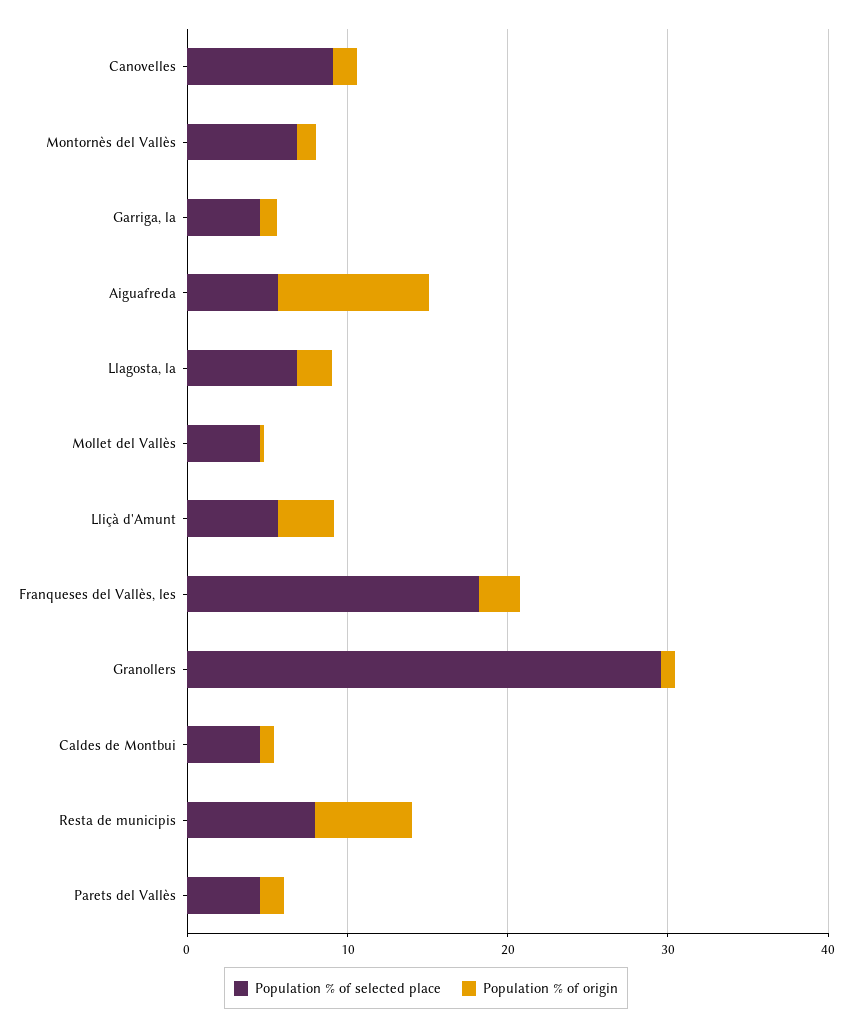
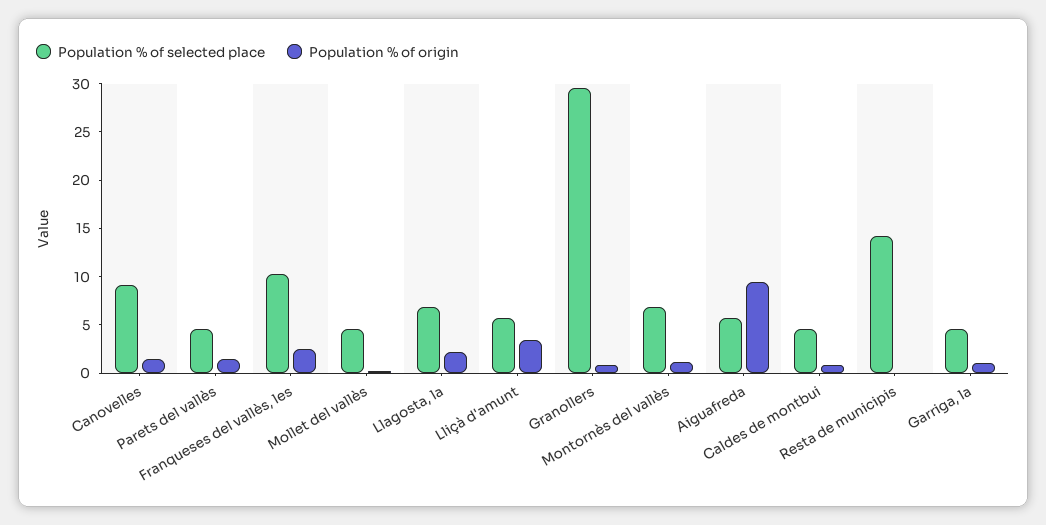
Population % of selected place, Franqueses del Vallès, les: 18 -> 10
Population % of selected place, Resta de municipis: 8 -> 14
Population % of origin, Resta de municipis: 6 -> 0

